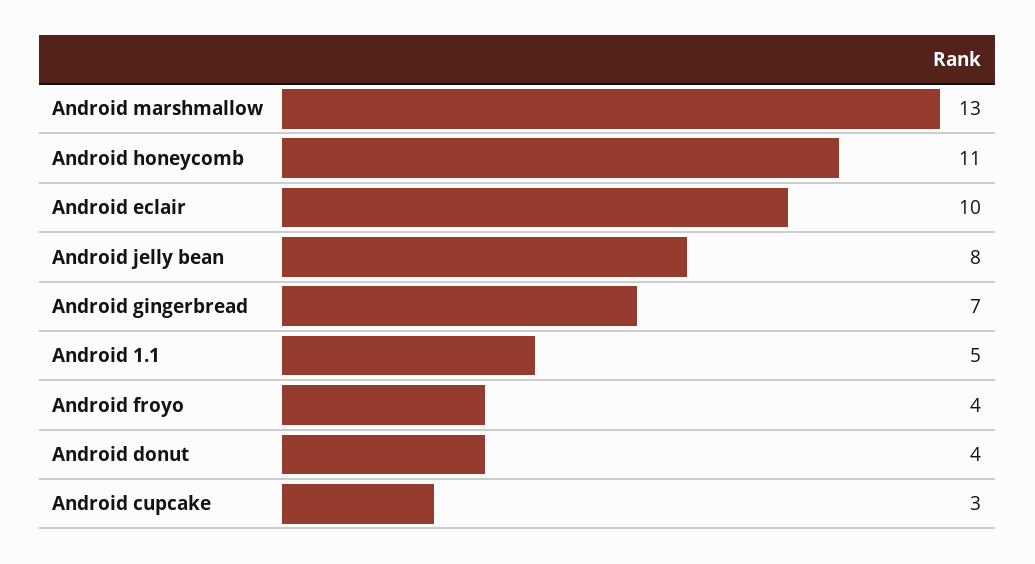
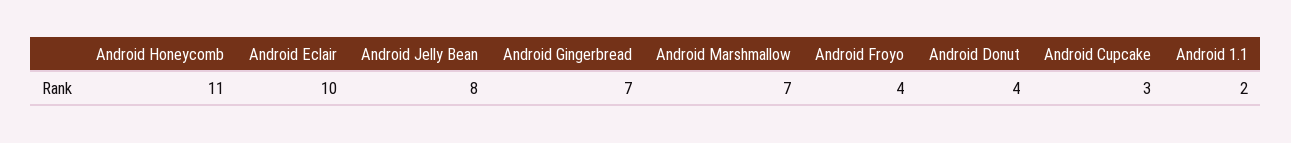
Android marshmallow: 13 -> 7
Android 1.1: 5 -> 2

